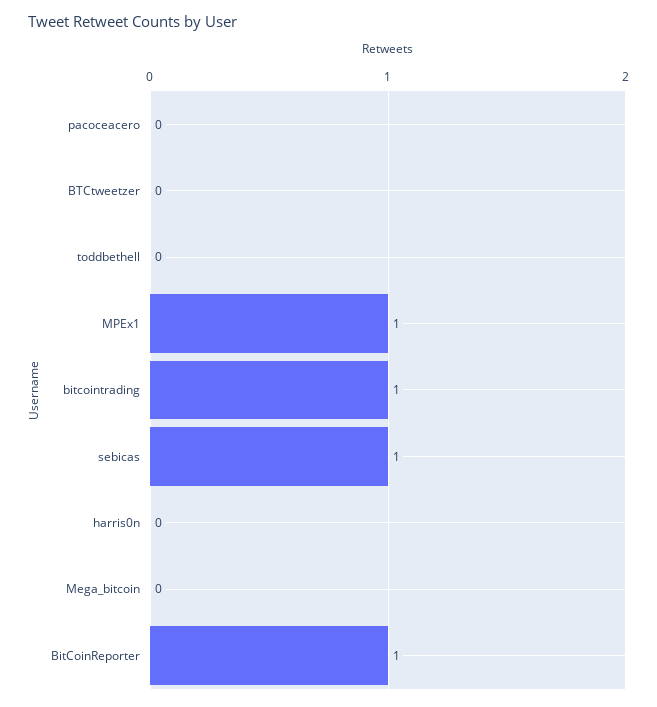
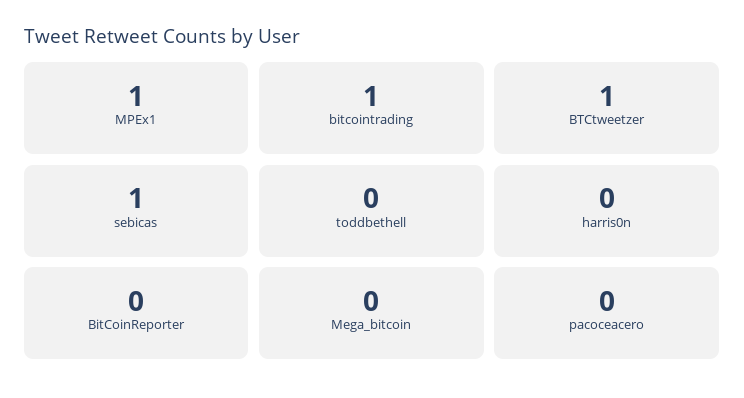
BTCtweetzer: 0 -> 1
BitCoinReporter: 1 -> 0

